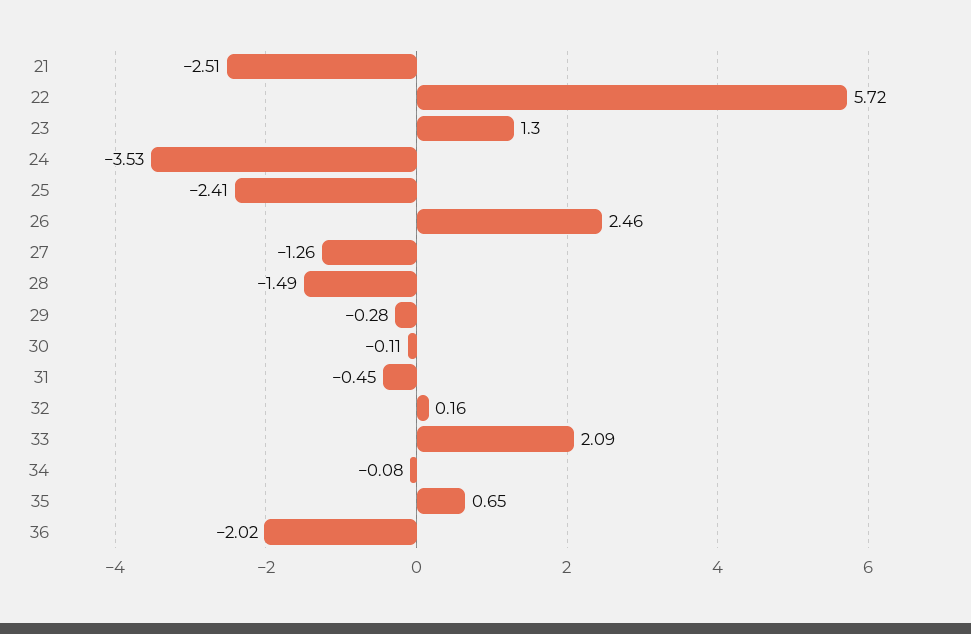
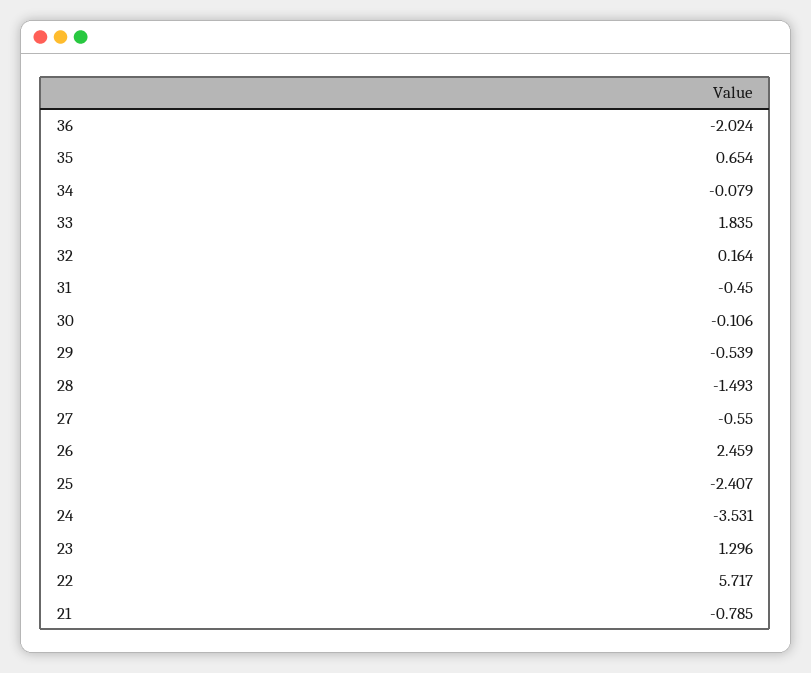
21: -2.51 -> -0.785
27: -1.26 -> -0.55
29: -0.28 -> -0.539
33: 2.09 -> 1.835

